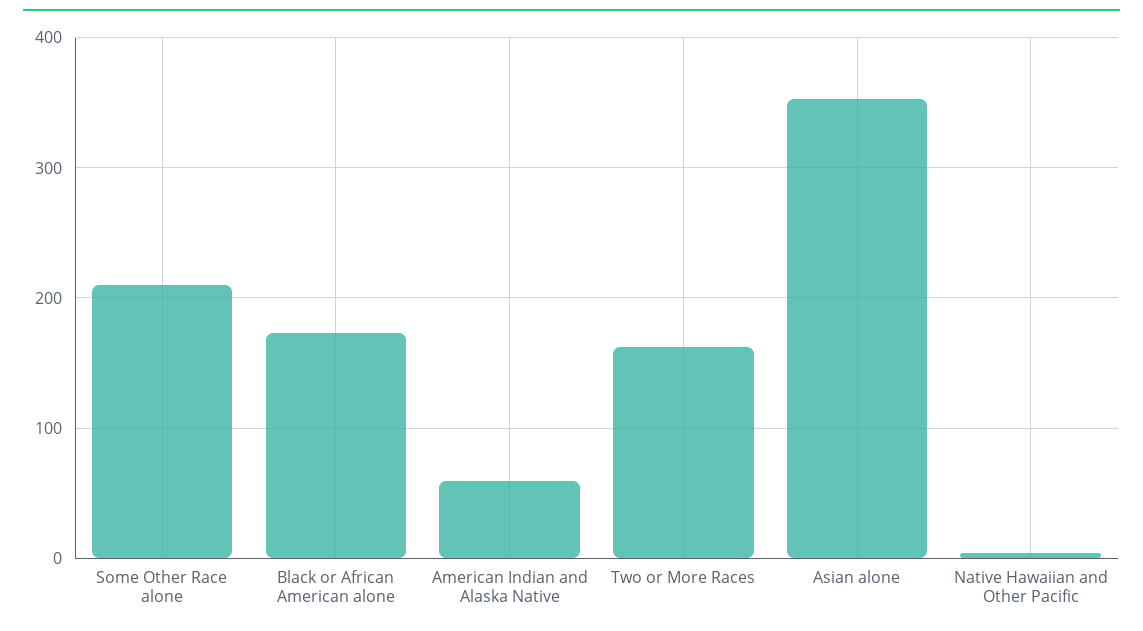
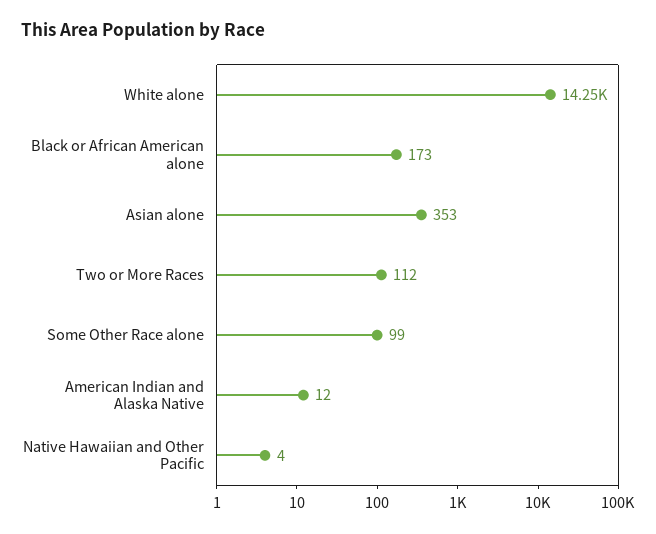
Some Other Race alone: 210 -> 99
American Indian and Alaska Native: 60 -> 12
Two or More Races: 160 -> 112
White alone: none -> 14250

